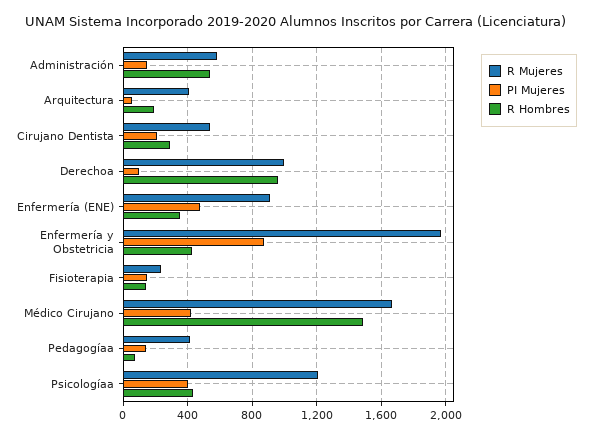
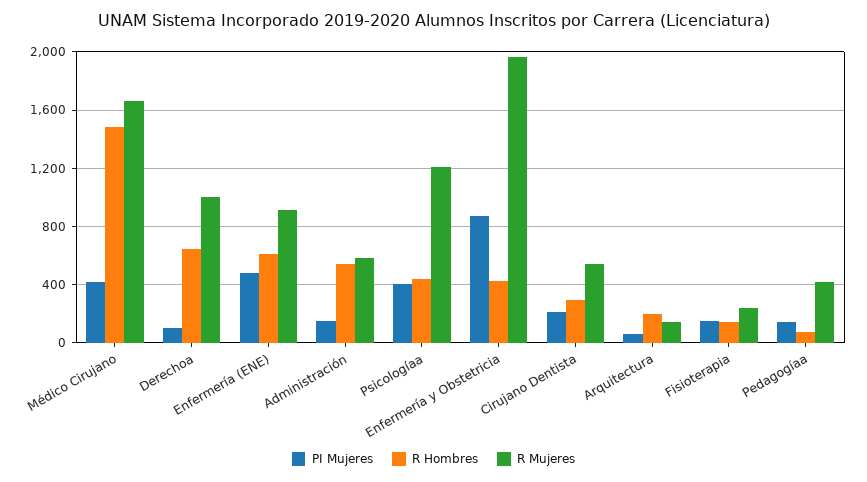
R Mujeres, Arquitectura: 400 -> 150
R Hombres, Derechoa: 950 -> 650
R Hombres, Enfermería (ENE): 350 -> 600

